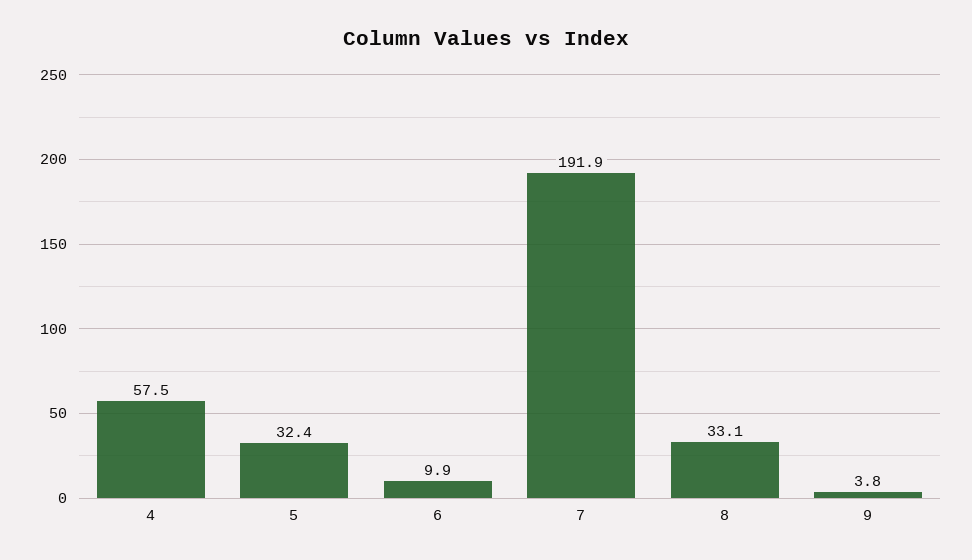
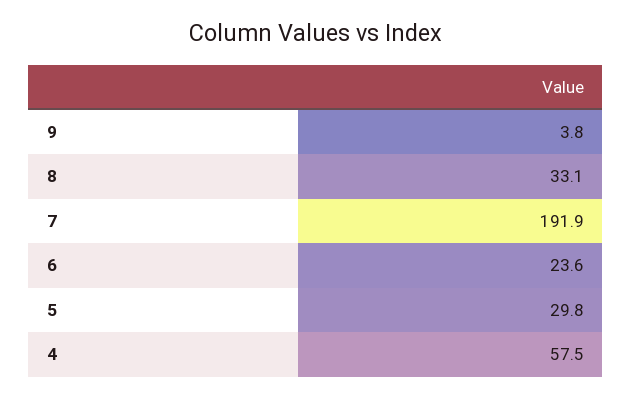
5: 32.4 -> 29.8
6: 9.9 -> 23.6

